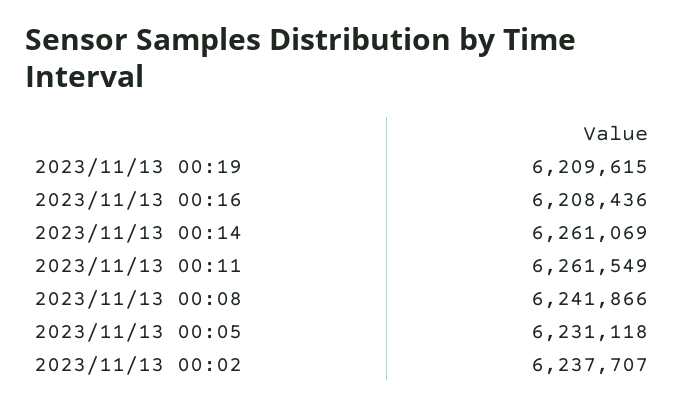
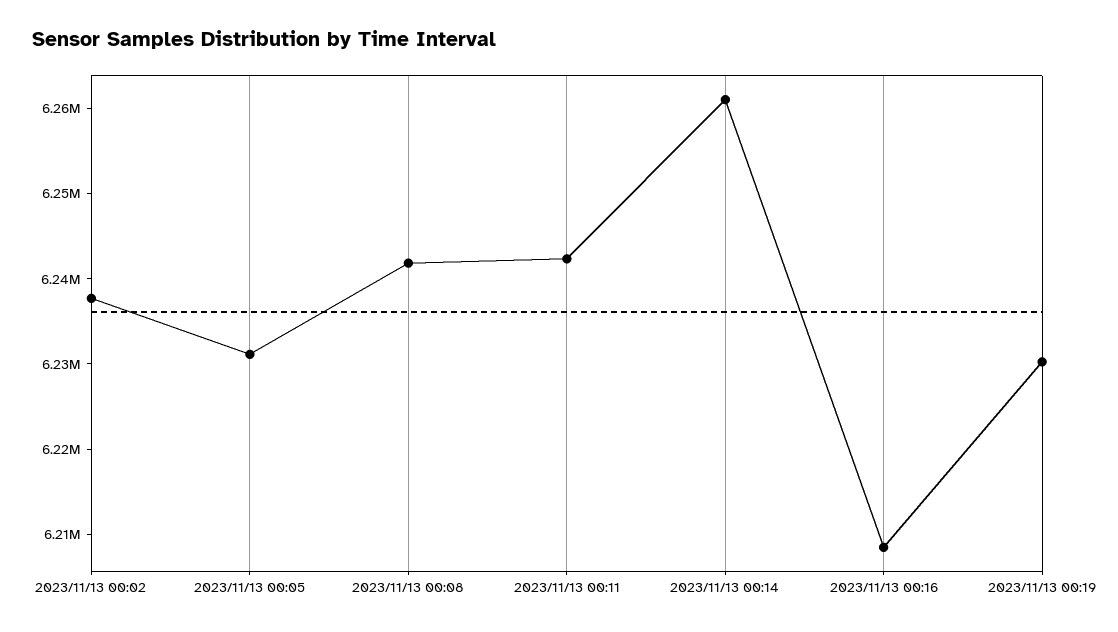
2023/11/13 00:19: 6209615 -> 6230000
2023/11/13 00:11: 6261549 -> 6242000

